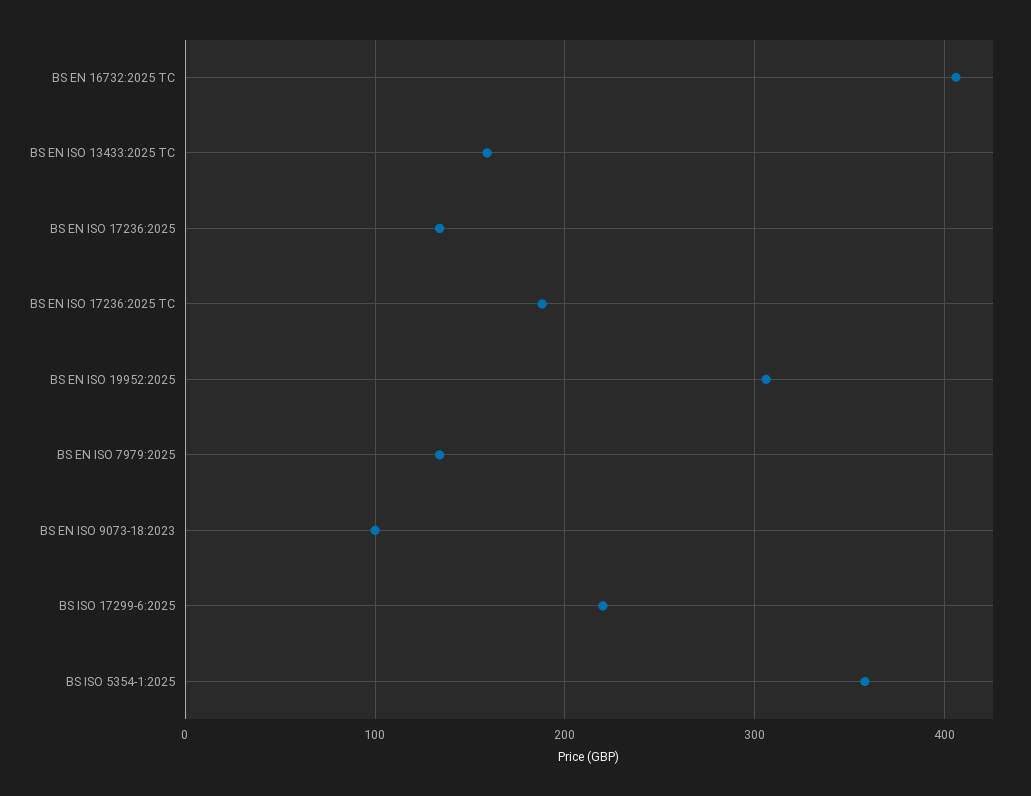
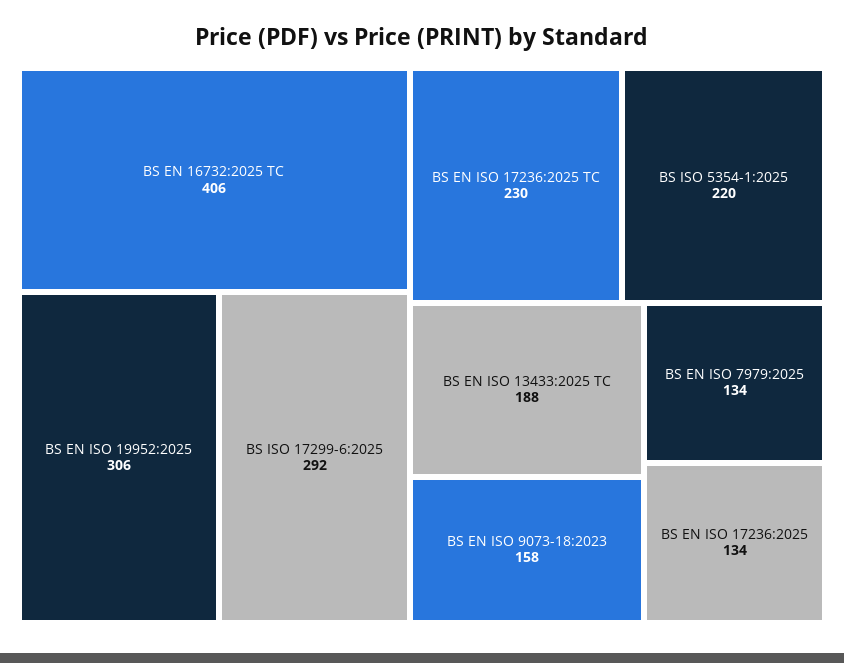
BS EN ISO 13433:2025 TC: 160 -> 188
BS EN ISO 17236:2025 TC: 190 -> 230
BS EN ISO 9073-18:2023: 100 -> 158
BS ISO 17299-6:2025: 220 -> 292
BS ISO 5354-1:2025: 360 -> 220

